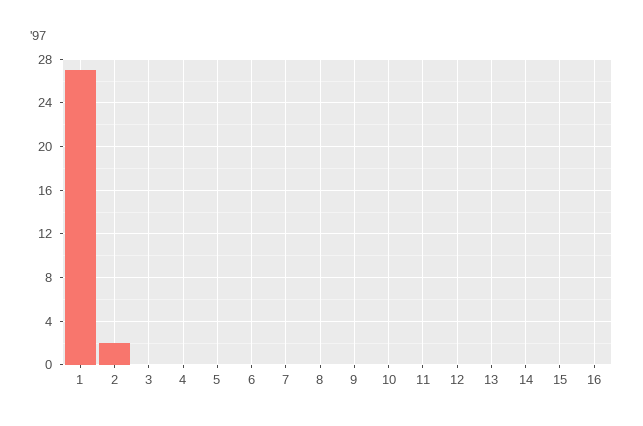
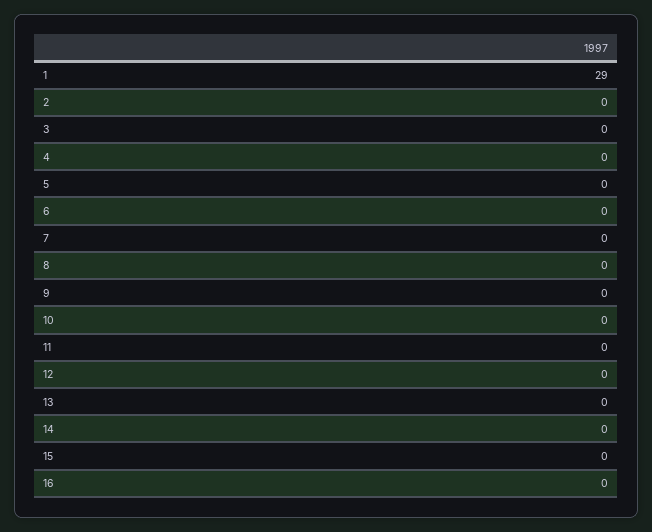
1: 27 -> 29
2: 2 -> 0

